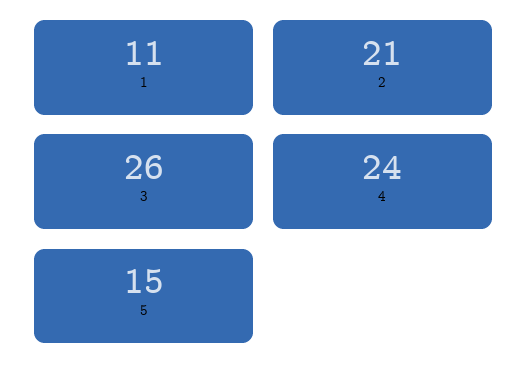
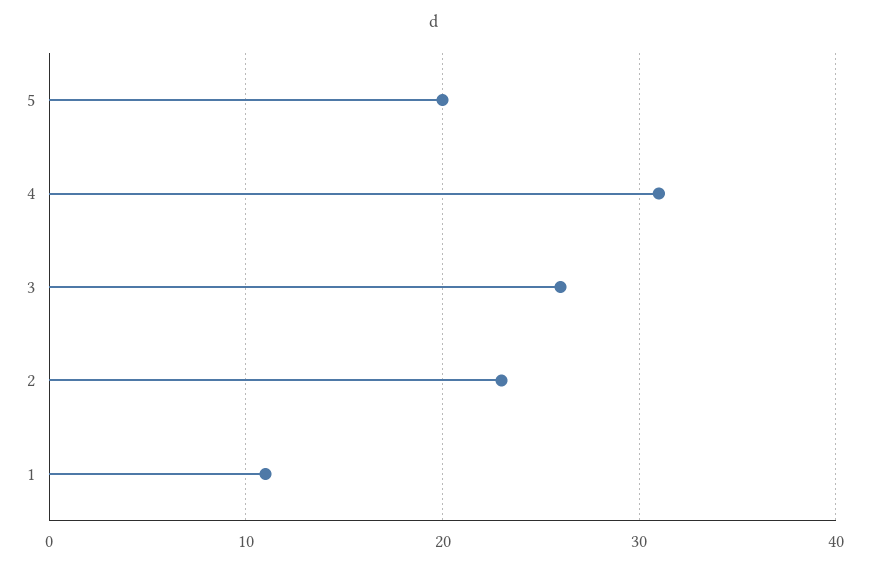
2: 21 -> 23
4: 24 -> 31
5: 15 -> 20

